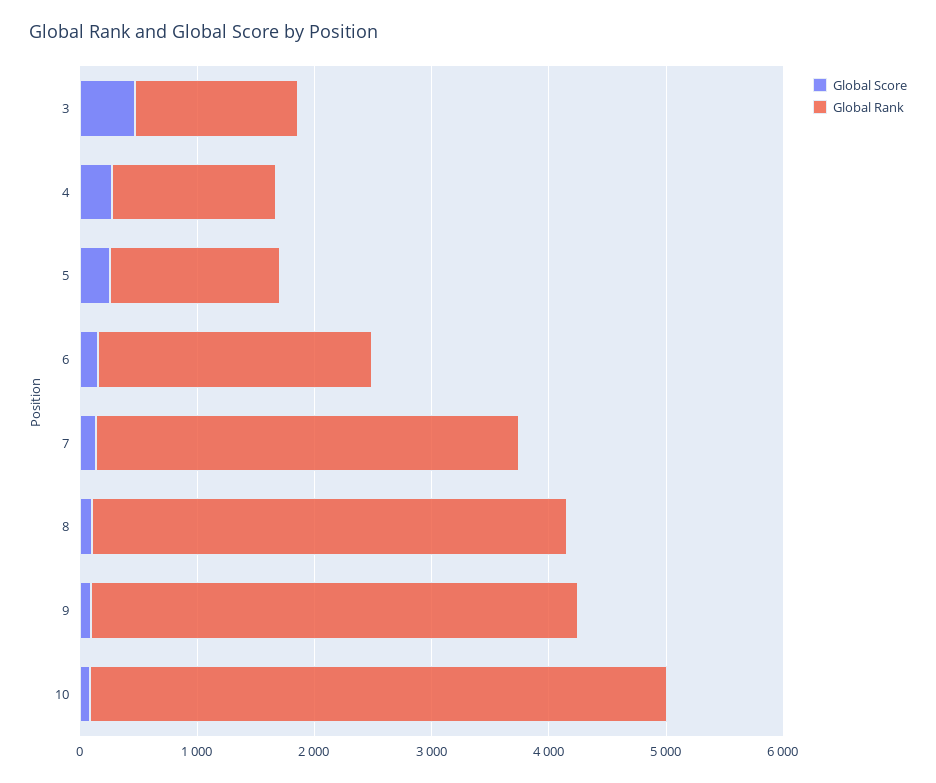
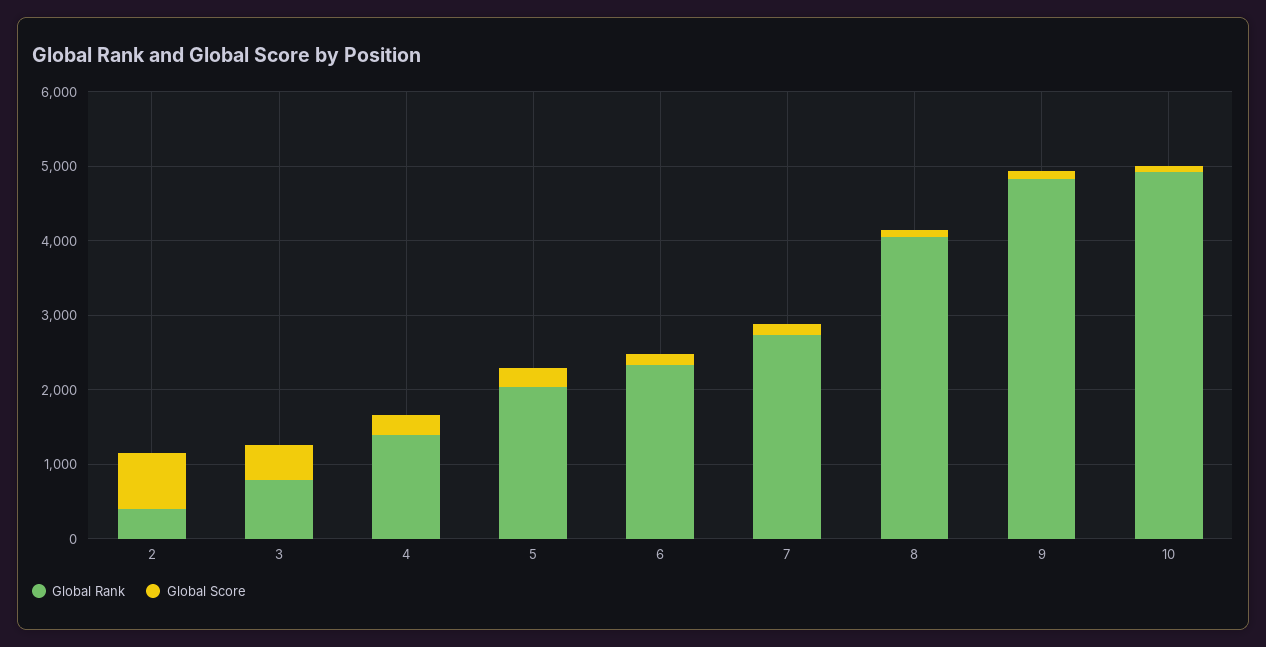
Global Rank, 3: 1400 -> 800
Global Rank, 5: 1400 -> 2000
Global Rank, 7: 3600 -> 2800
Global Rank, 9: 4200 -> 4800
Global Rank, 2: none -> 400
Global Score, 2: none -> 800

